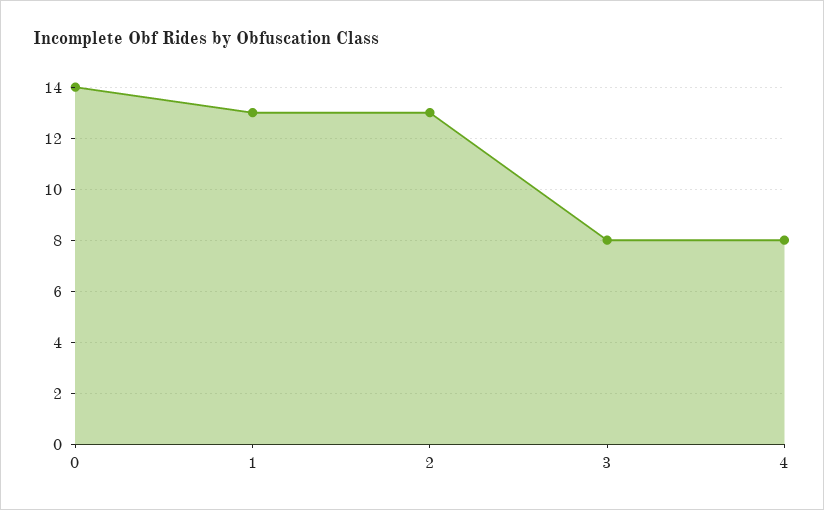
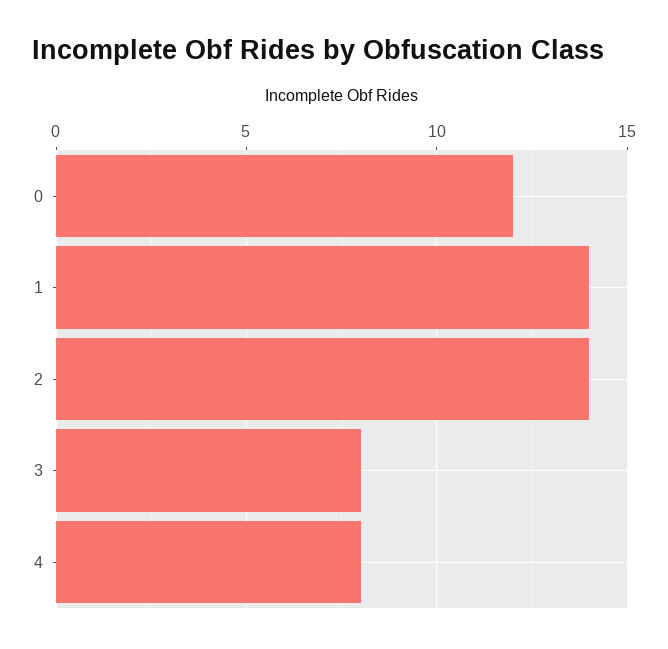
0: 14 -> 12
1: 13 -> 14
2: 13 -> 14

